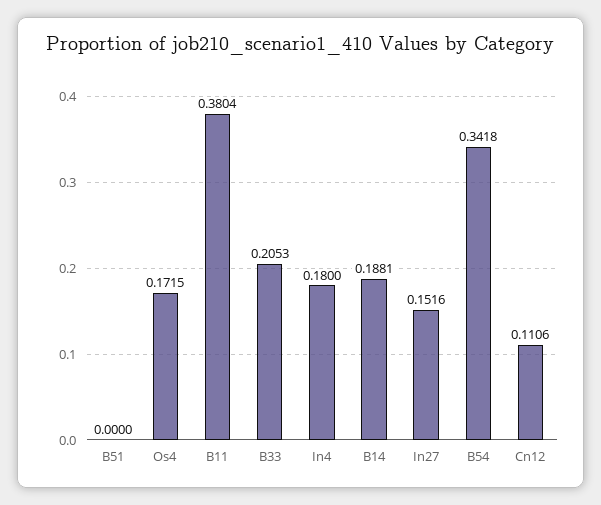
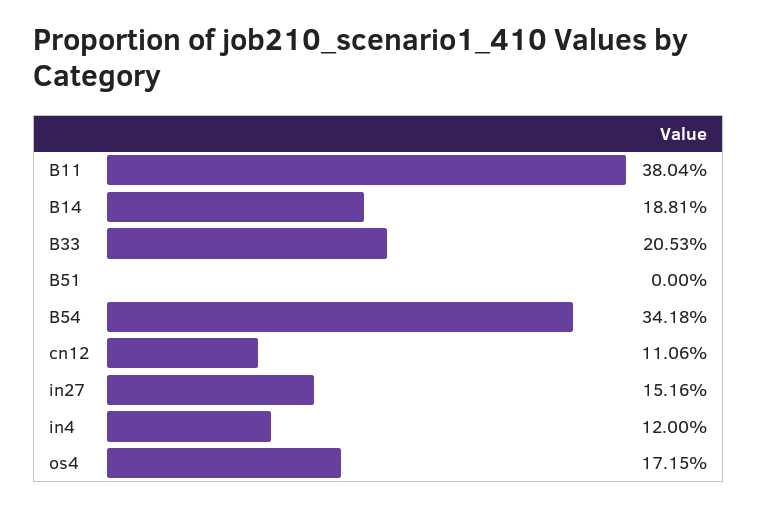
In4: 0.18 -> 0.12

